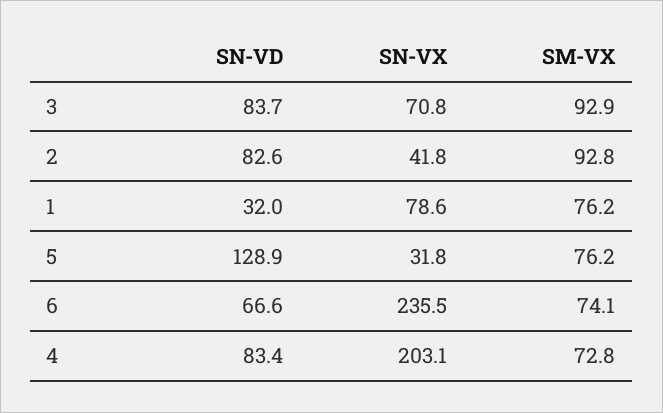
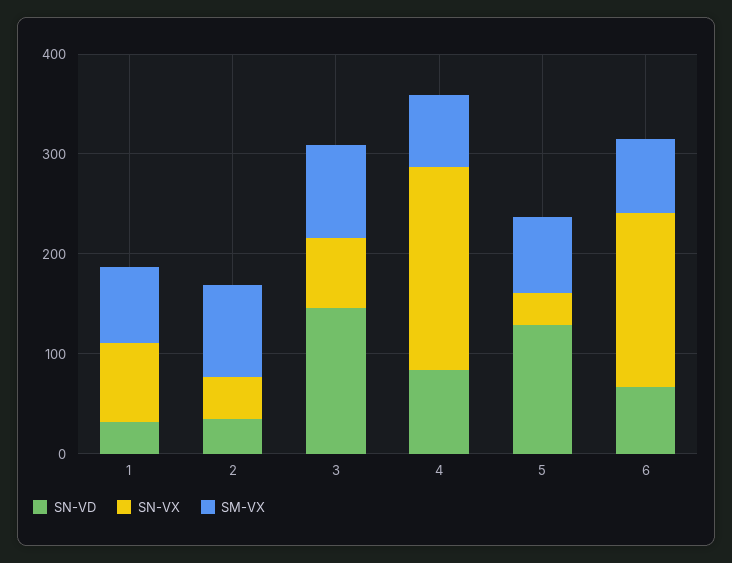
SN-VD, 3: 83.7 -> 140
SN-VD, 2: 82.6 -> 40
SN-VX, 6: 235.5 -> 180

